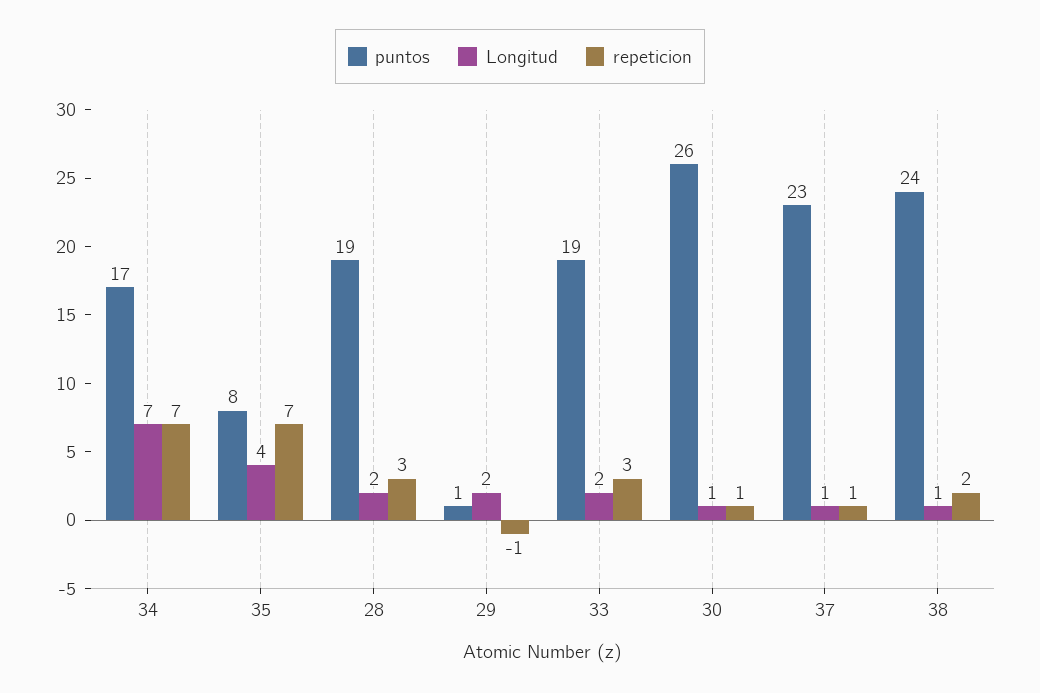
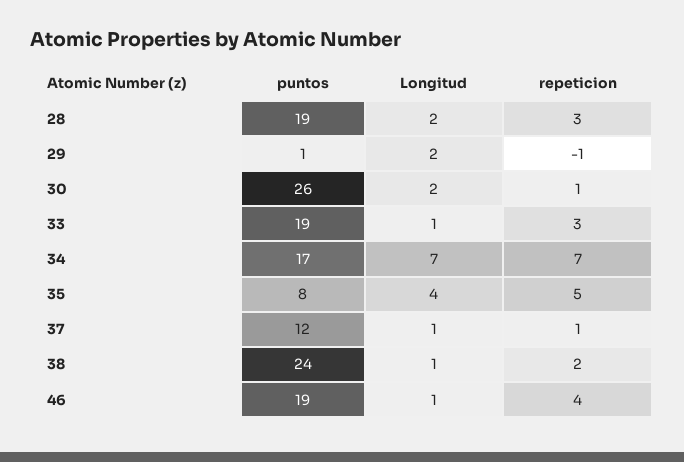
repeticion, 35: 7 -> 5
Longitud, 33: 2 -> 1
Longitud, 30: 1 -> 2
puntos, 37: 23 -> 12
puntos, 46: none -> 19
Longitud, 46: none -> 1
repeticion, 46: none -> 4

